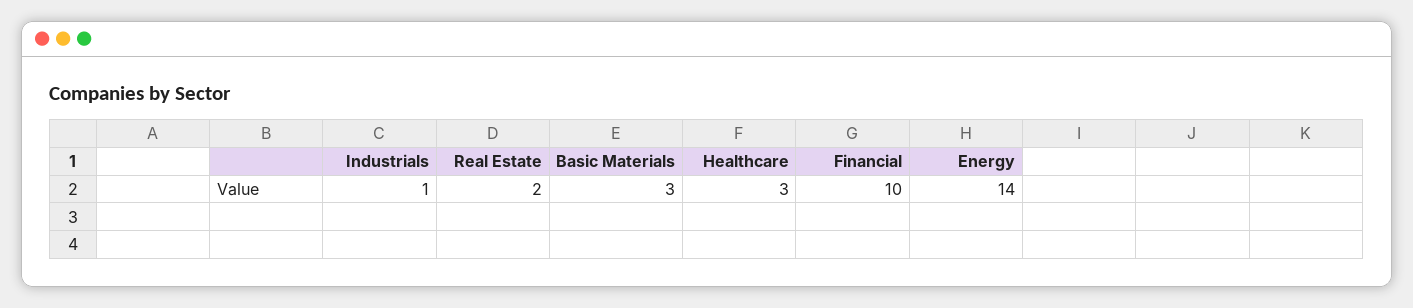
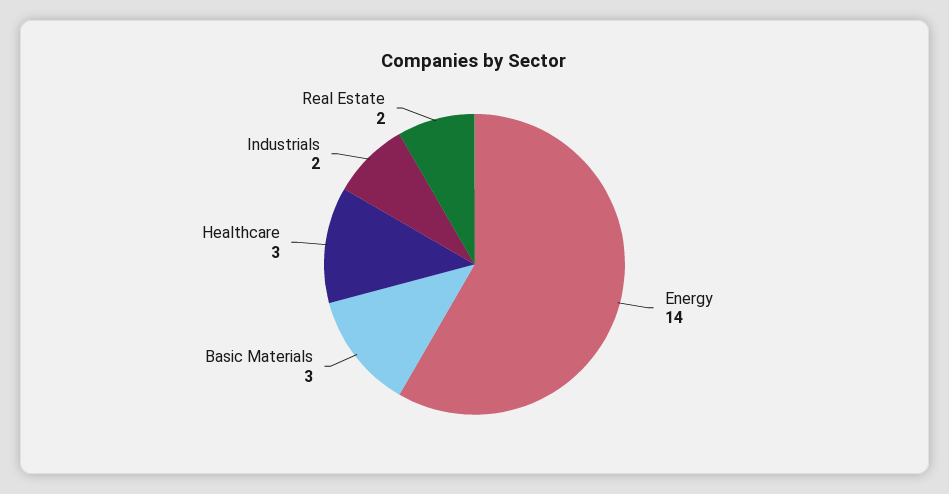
Industrials: 1 -> 2
Financial: 10 -> none

